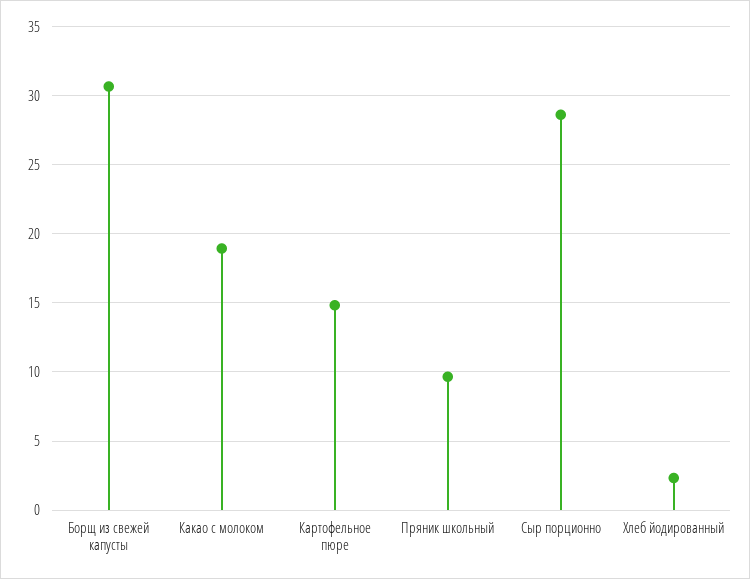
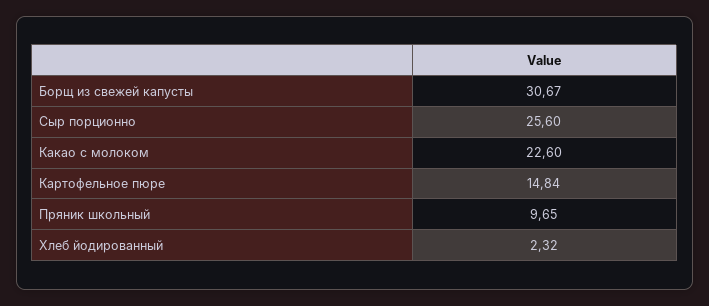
Какао с молоком: 19 -> 22.6
Сыр порционно: 28.5 -> 25.6

